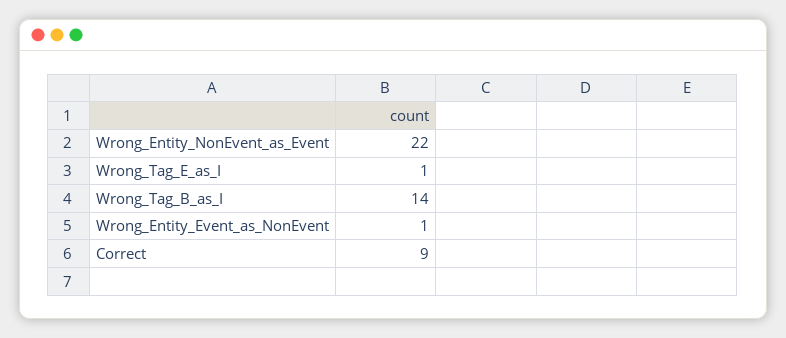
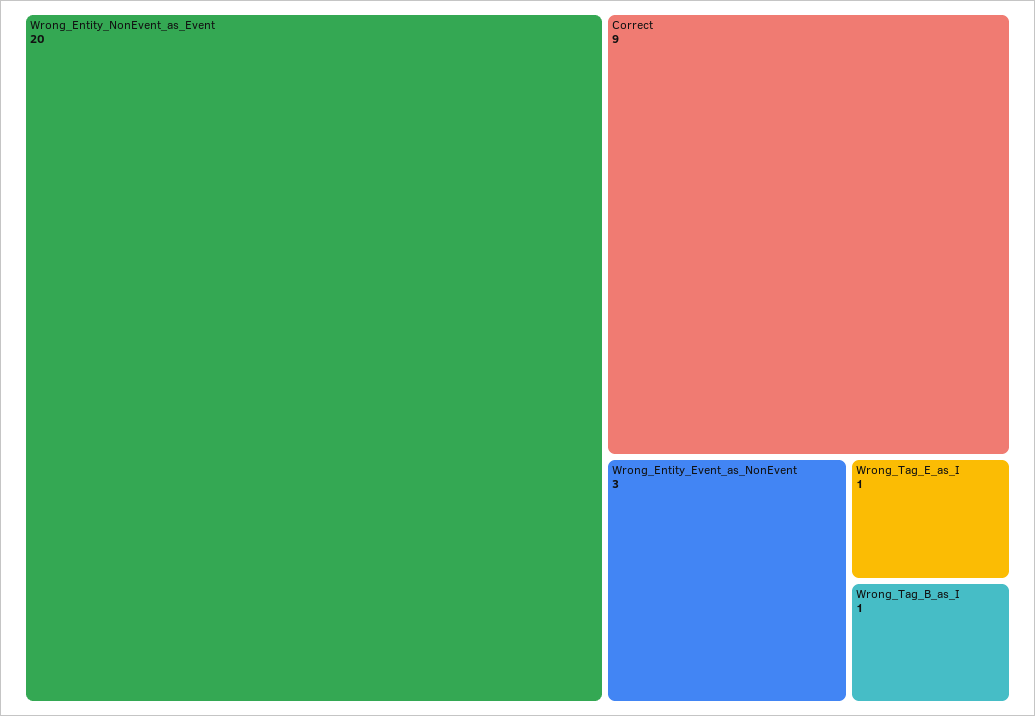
Wrong_Entity_NonEvent_as_Event: 22 -> 20
Wrong_Tag_B_as_I: 14 -> 1
Wrong_Entity_Event_as_NonEvent: 1 -> 3

